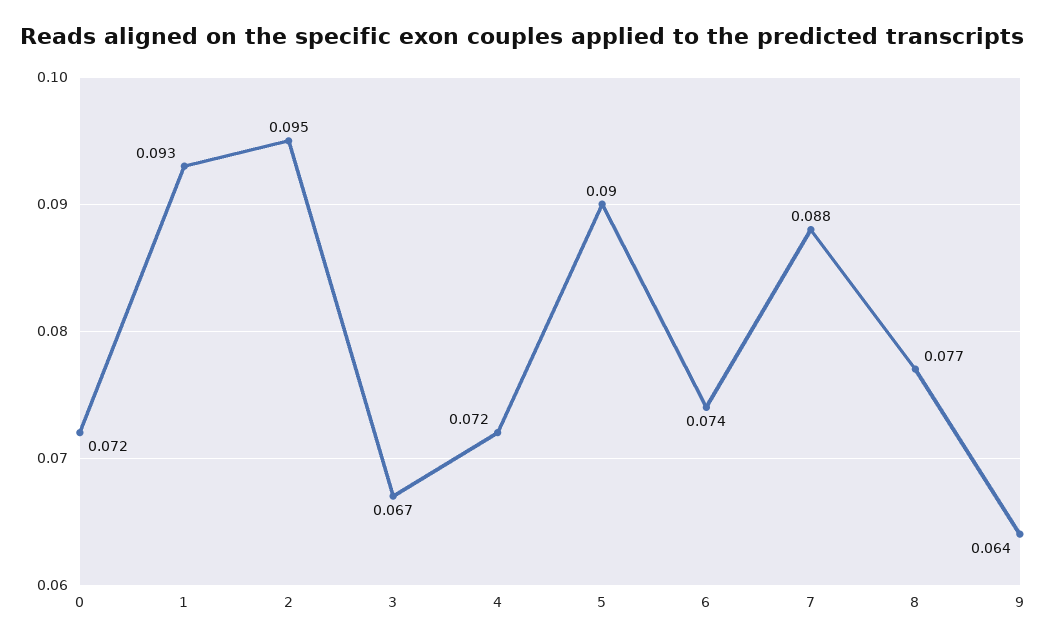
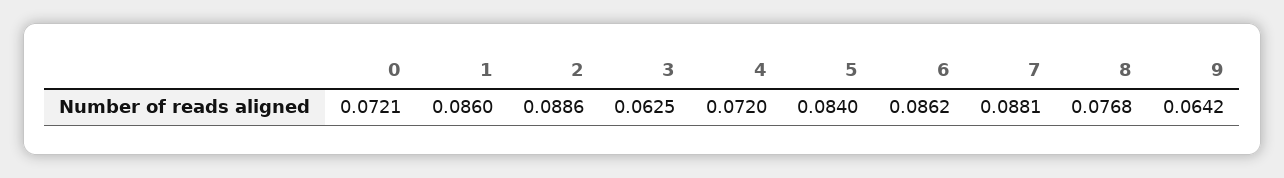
1: 0.093 -> 0.086
2: 0.095 -> 0.0886
3: 0.067 -> 0.0625
5: 0.09 -> 0.084
6: 0.074 -> 0.0862

